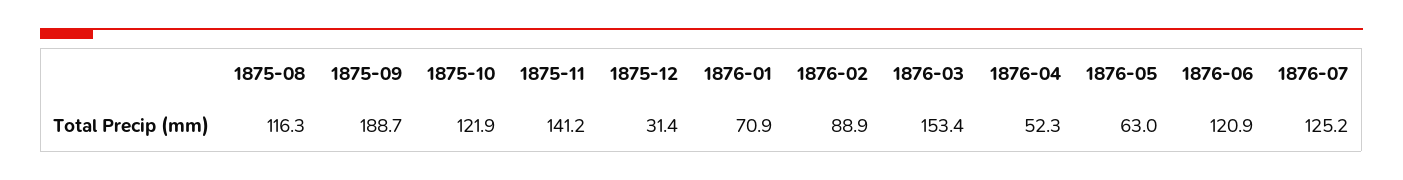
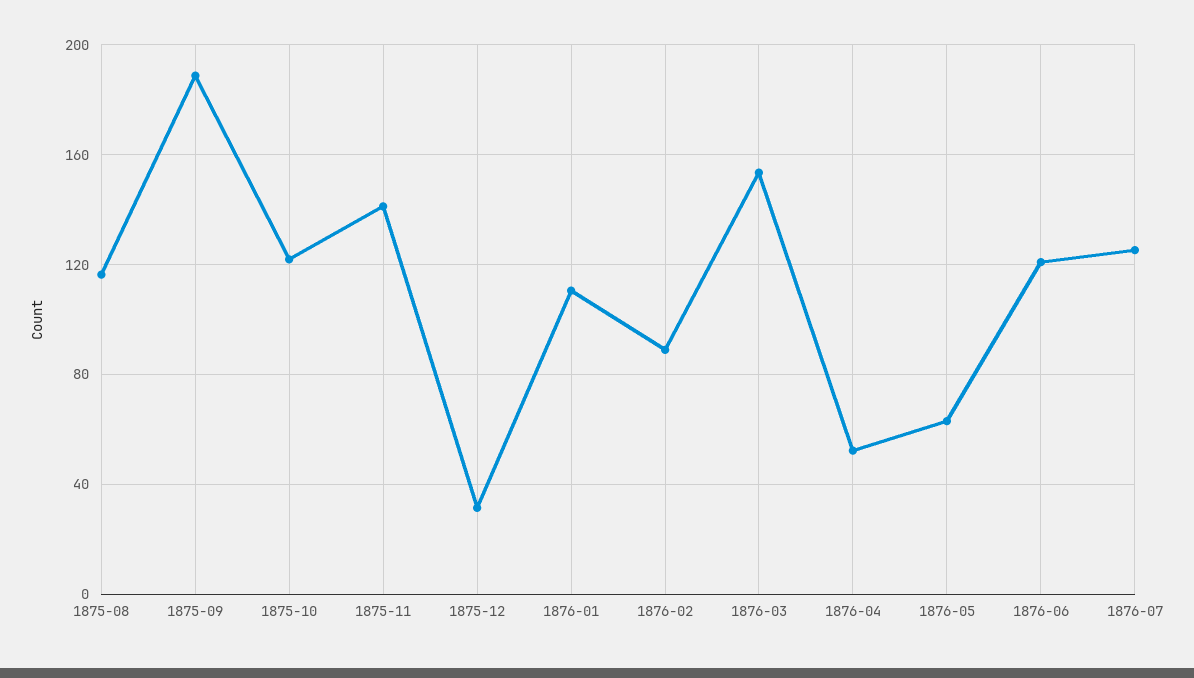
1876-01: 70.9 -> 110

